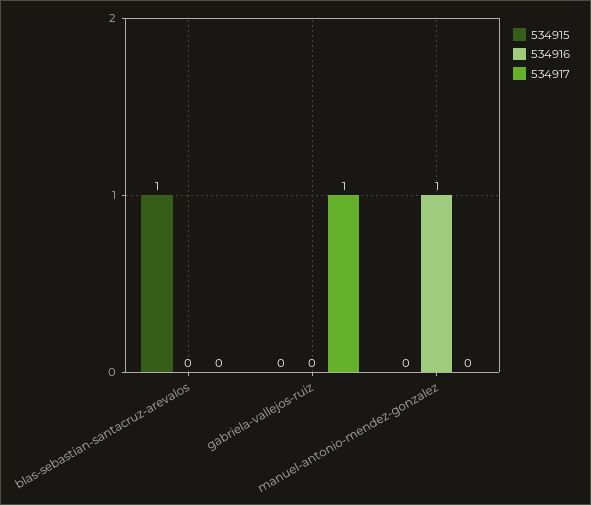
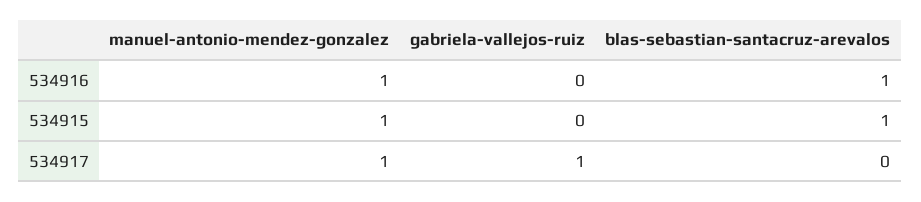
534916, blas-sebastian-santacruz-arevalos: 0 -> 1
534915, manuel-antonio-mendez-gonzalez: 0 -> 1
534917, manuel-antonio-mendez-gonzalez: 0 -> 1

